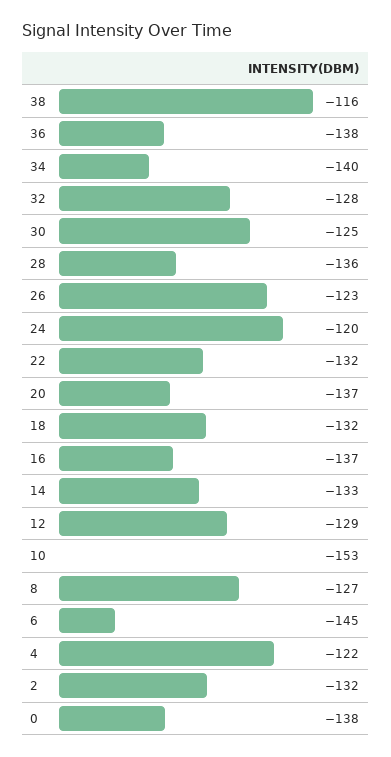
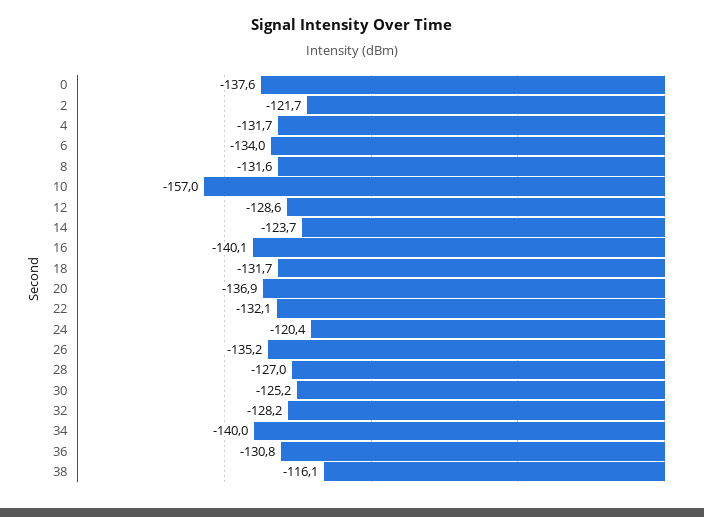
36: -138 -> -130.8
28: -136 -> -127
26: -123 -> -135.2
16: -137 -> -140.1
14: -133 -> -123.7
10: -153 -> -157
8: -127 -> -131.6
6: -145 -> -134
4: -122 -> -131.7
2: -132 -> -121.7

